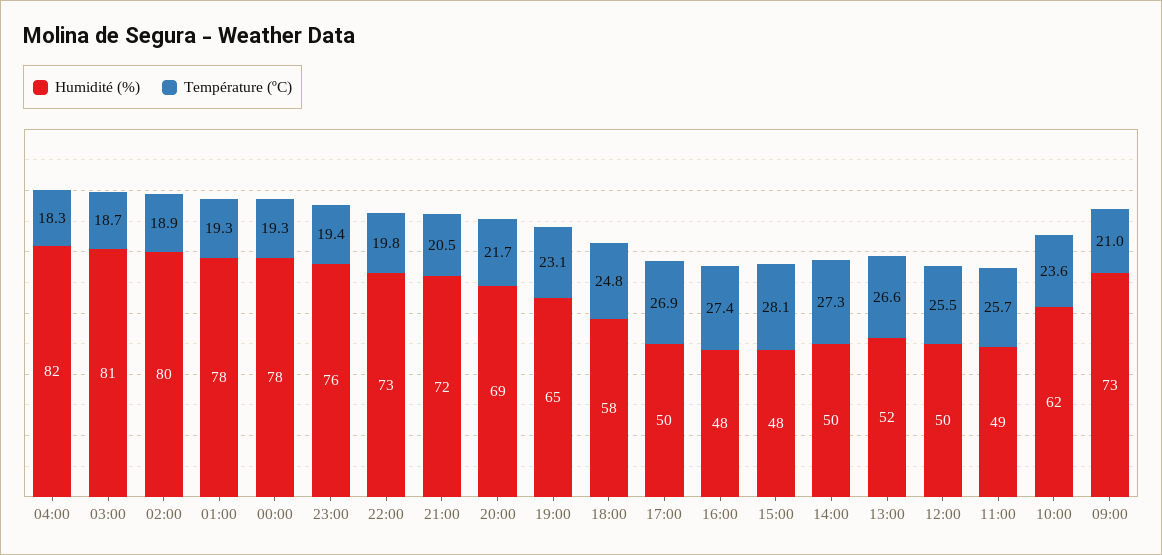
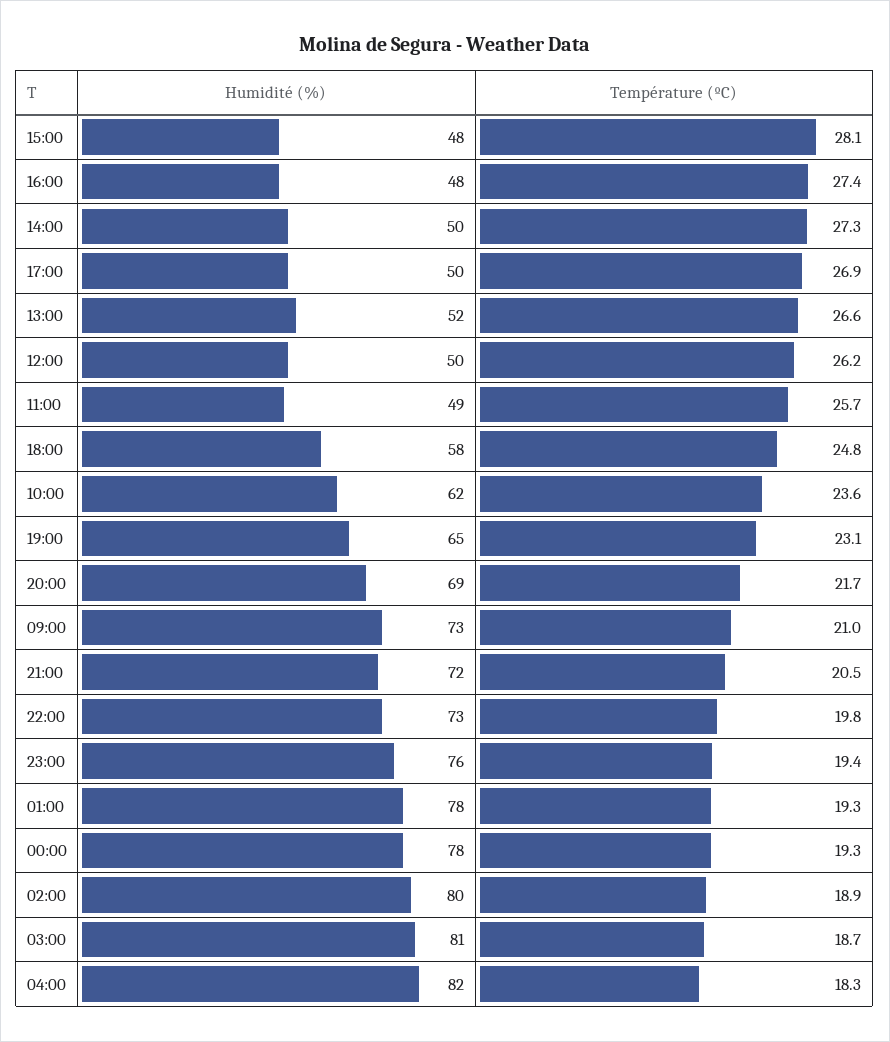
Température (ºC), 12:00: 25.5 -> 26.2

